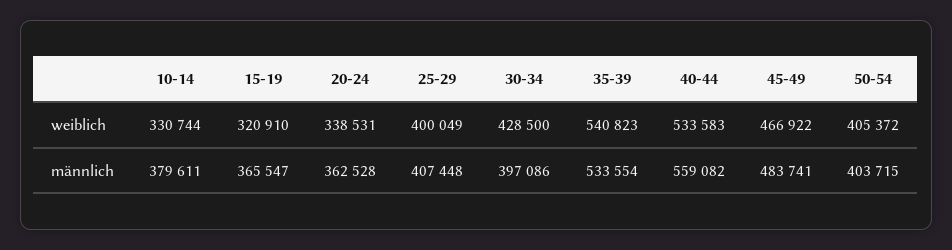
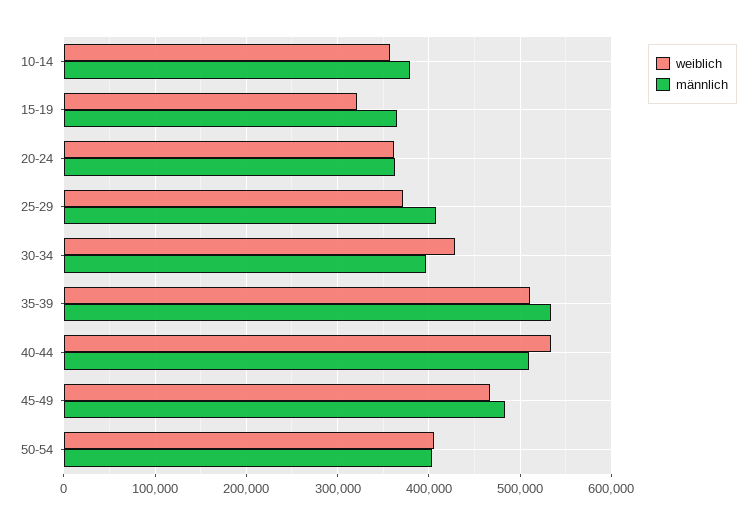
weiblich, 10-14: 330744 -> 360000
weiblich, 20-24: 338531 -> 360000
weiblich, 25-29: 400049 -> 370000
weiblich, 35-39: 540823 -> 510000
männlich, 40-44: 559082 -> 510000

